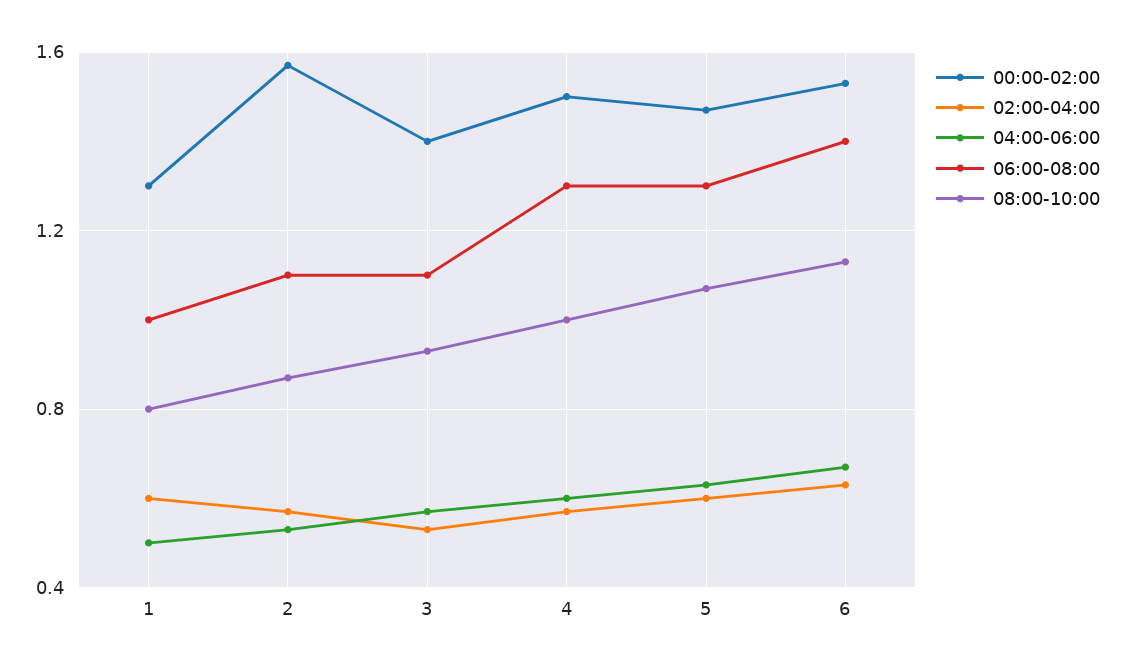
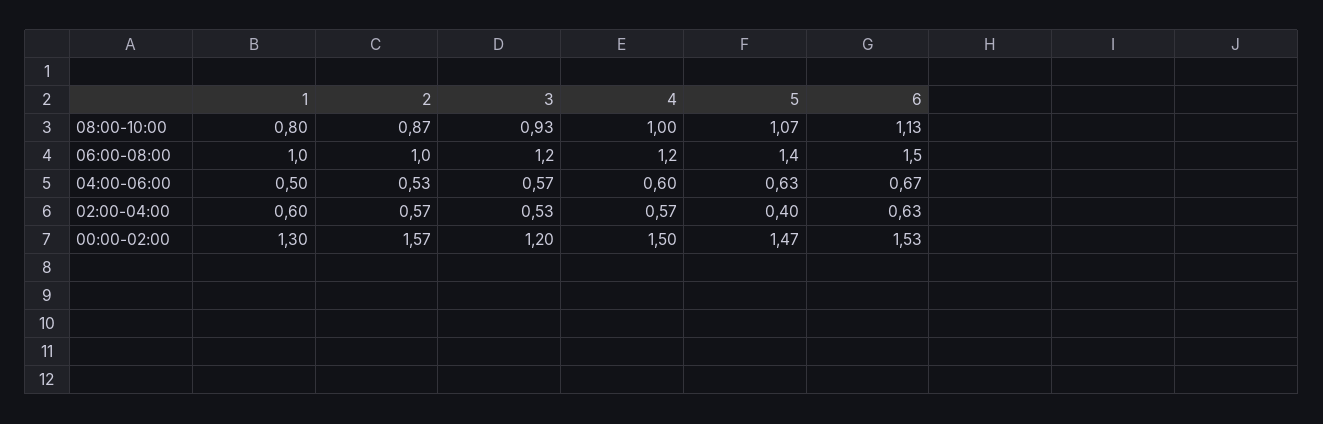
06:00-08:00, 2: 1.1 -> 1
00:00-02:00, 3: 1.4 -> 1.2
06:00-08:00, 3: 1.1 -> 1.2
06:00-08:00, 4: 1.3 -> 1.2
02:00-04:00, 5: 0.6 -> 0.4
06:00-08:00, 5: 1.3 -> 1.4
06:00-08:00, 6: 1.4 -> 1.5

